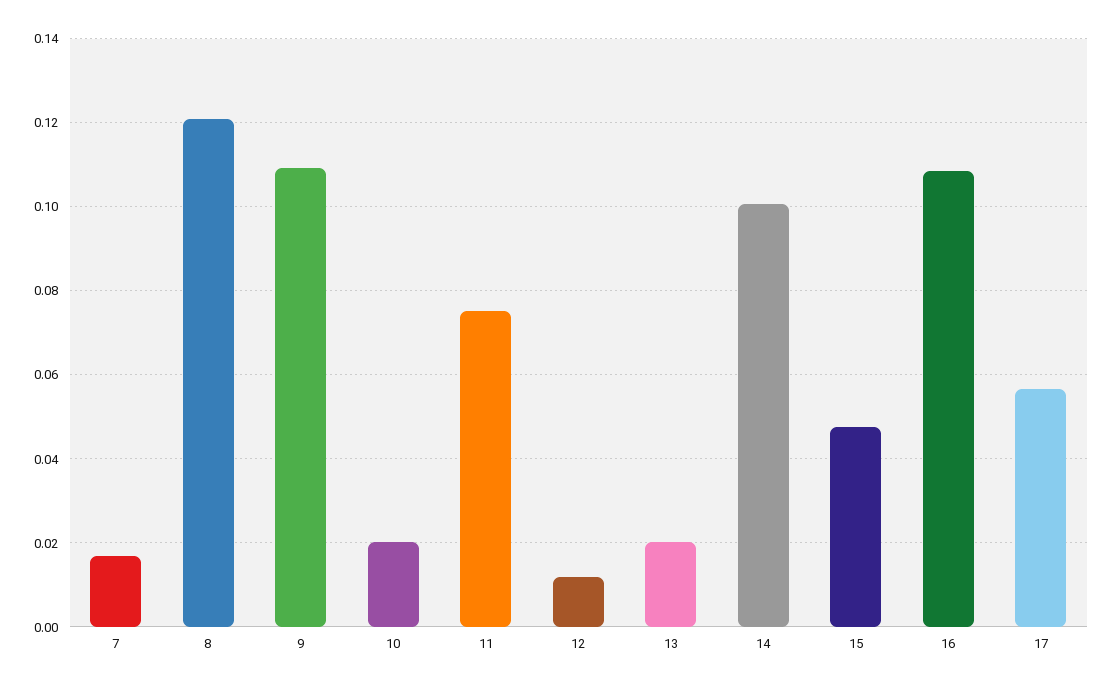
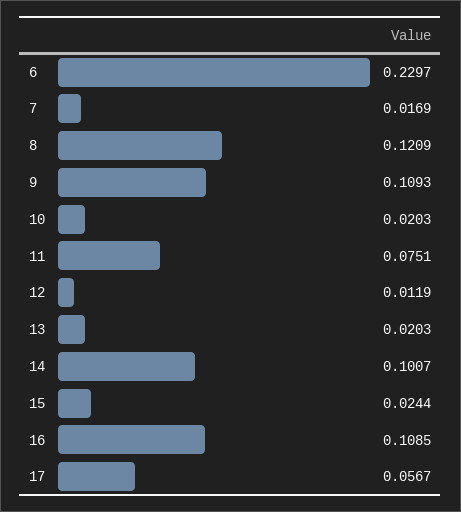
15: 0.048 -> 0.0244
6: none -> 0.2297

